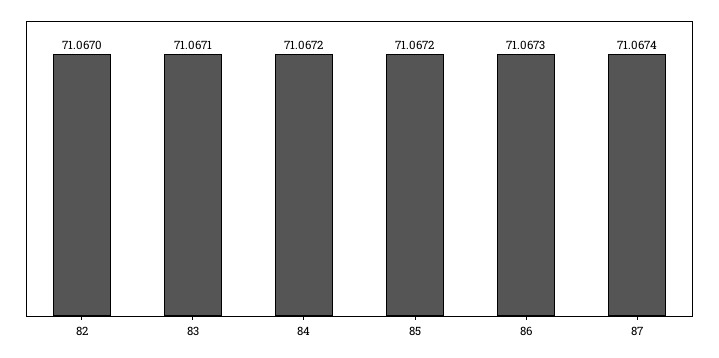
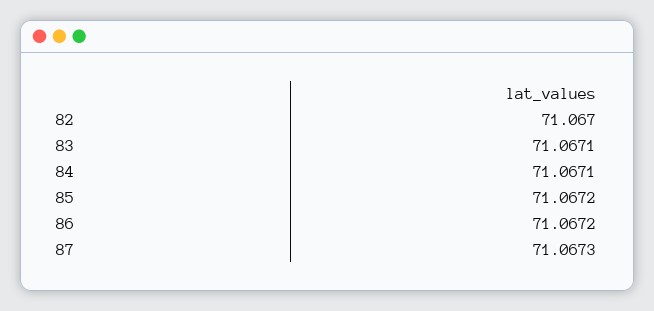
84: 71.0672 -> 71.0671
86: 71.0673 -> 71.0672
87: 71.0674 -> 71.0673

